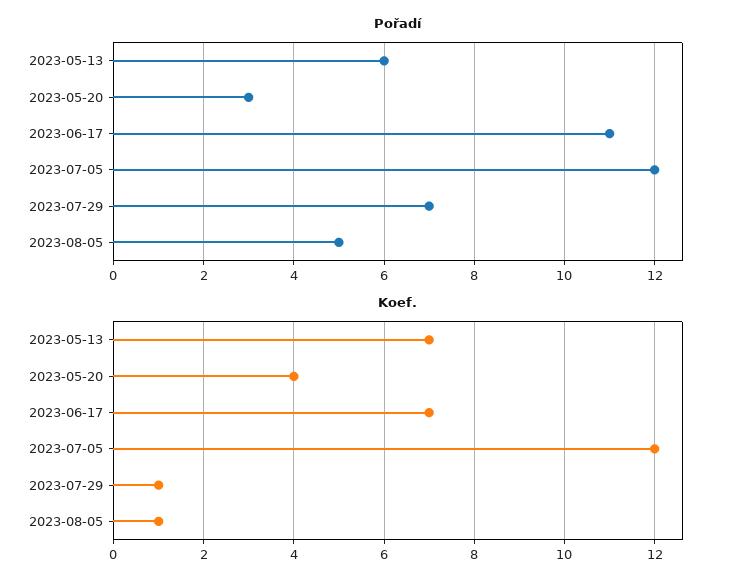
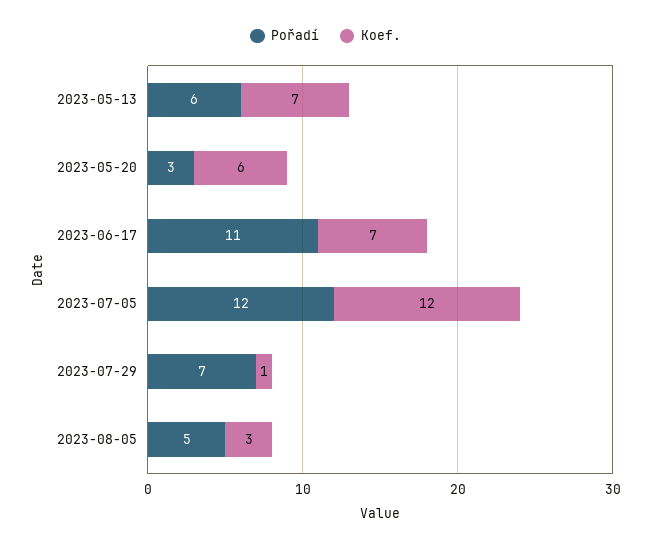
Koef., 2023-05-20: 4 -> 6
Koef., 2023-08-05: 1 -> 3

